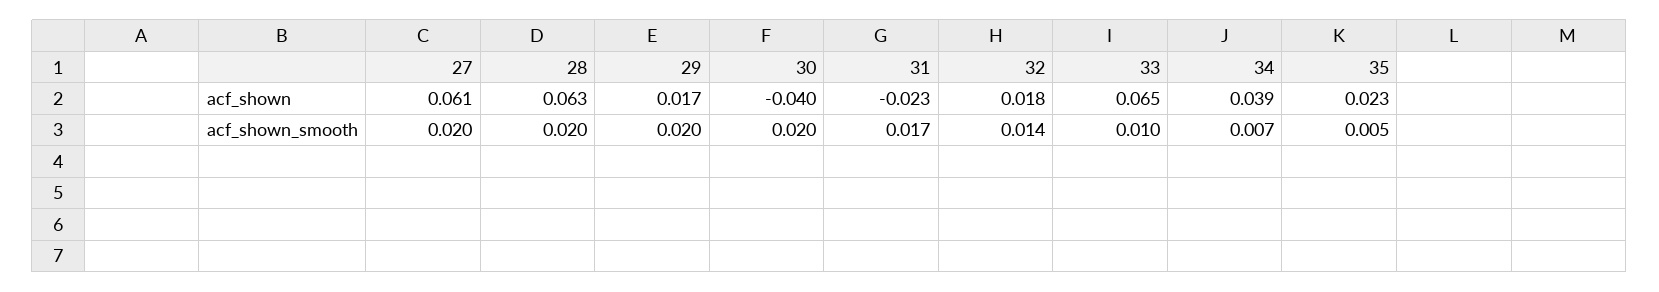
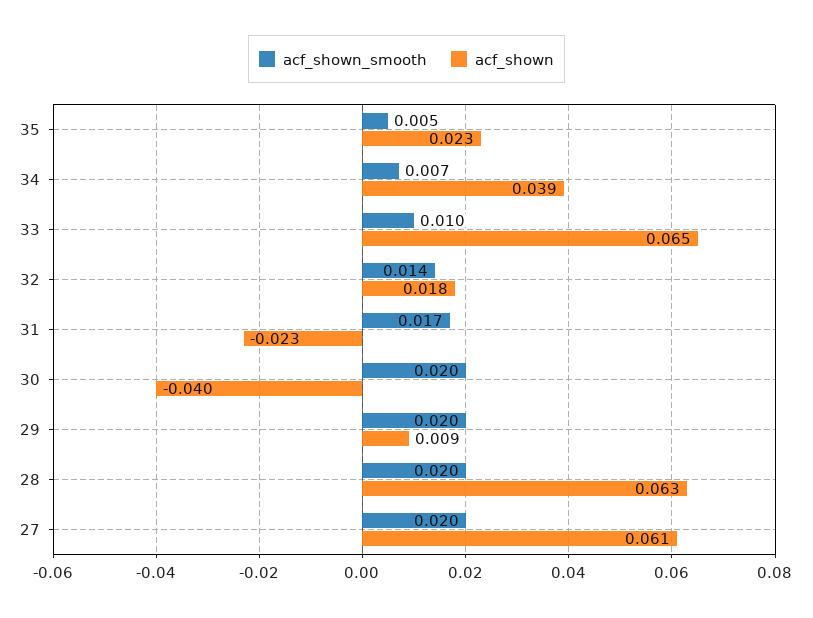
acf_shown, 29: 0.017 -> 0.009

